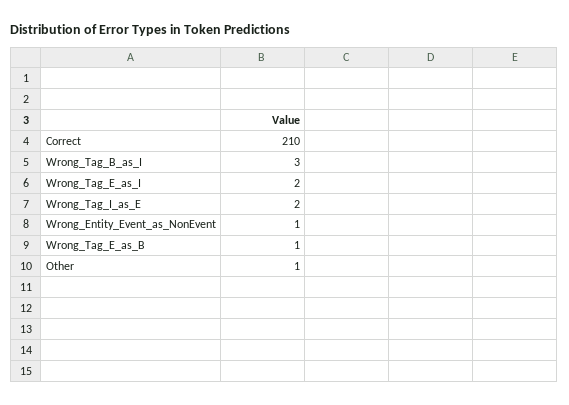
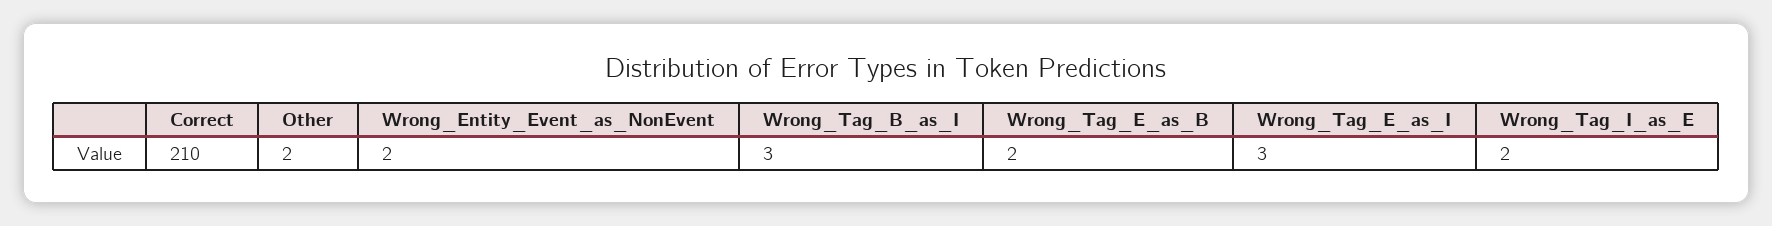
Wrong_Tag_E_as_I: 2 -> 3
Wrong_Entity_Event_as_NonEvent: 1 -> 2
Wrong_Tag_E_as_B: 1 -> 2
Other: 1 -> 2

